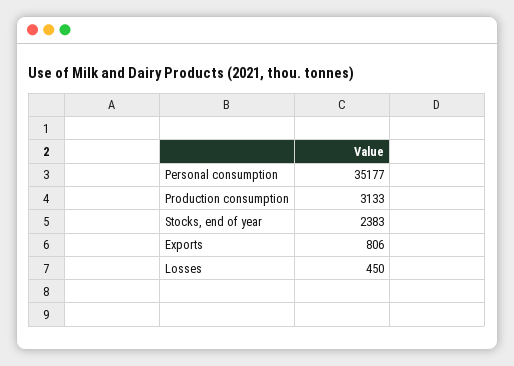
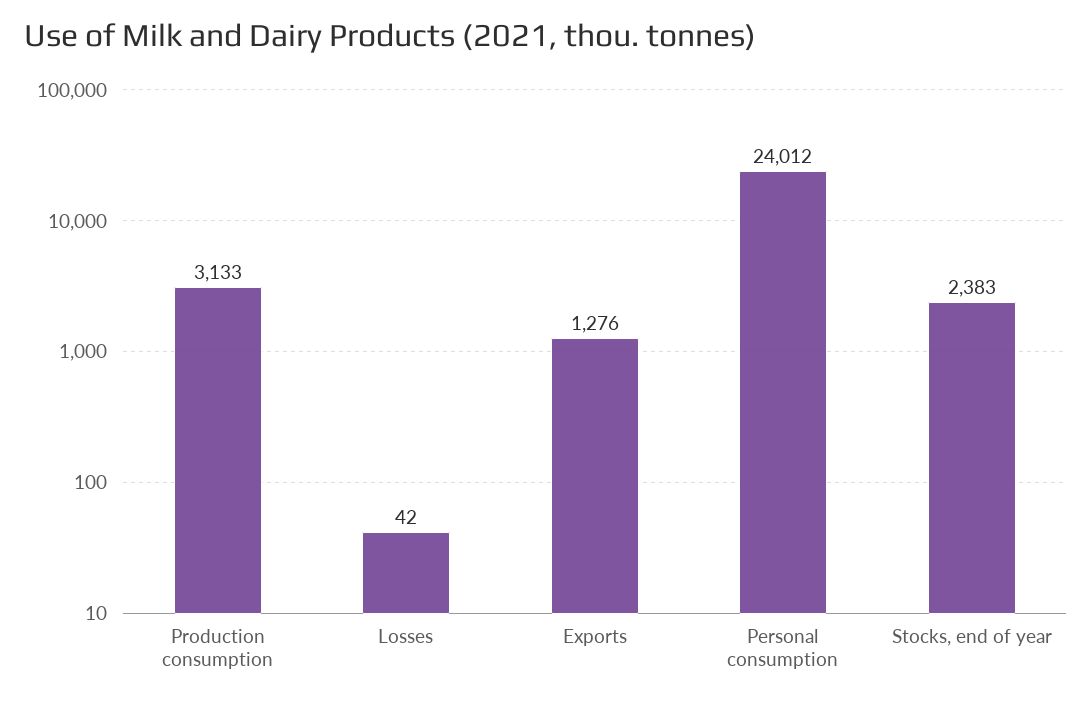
Personal consumption: 35177 -> 24012
Exports: 806 -> 1276
Losses: 450 -> 42

